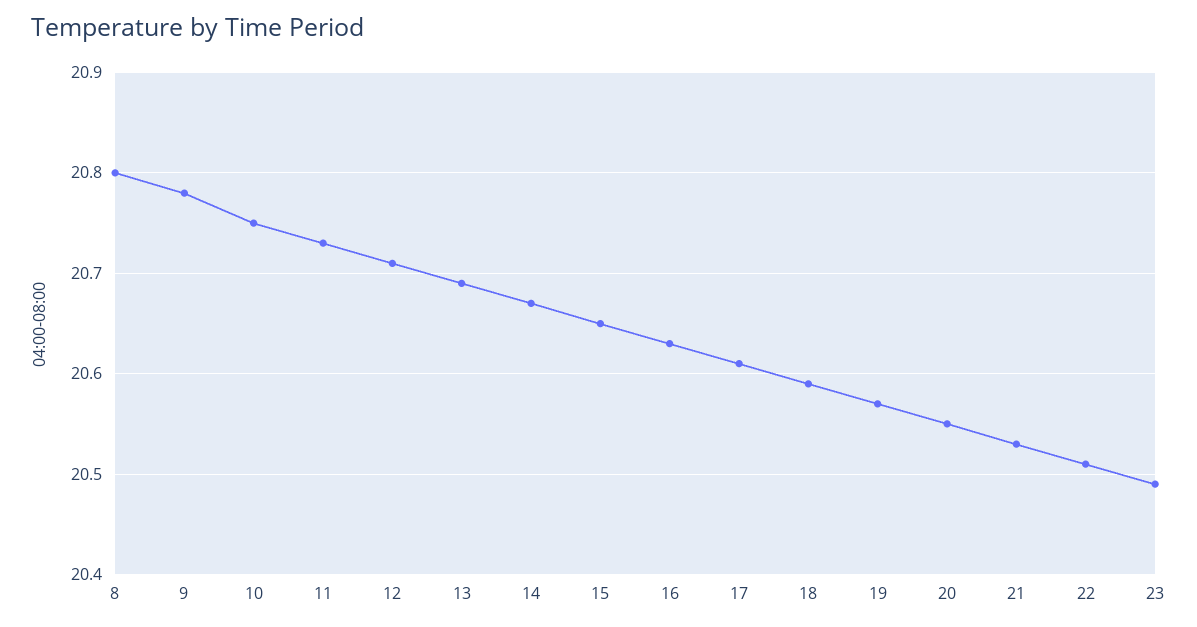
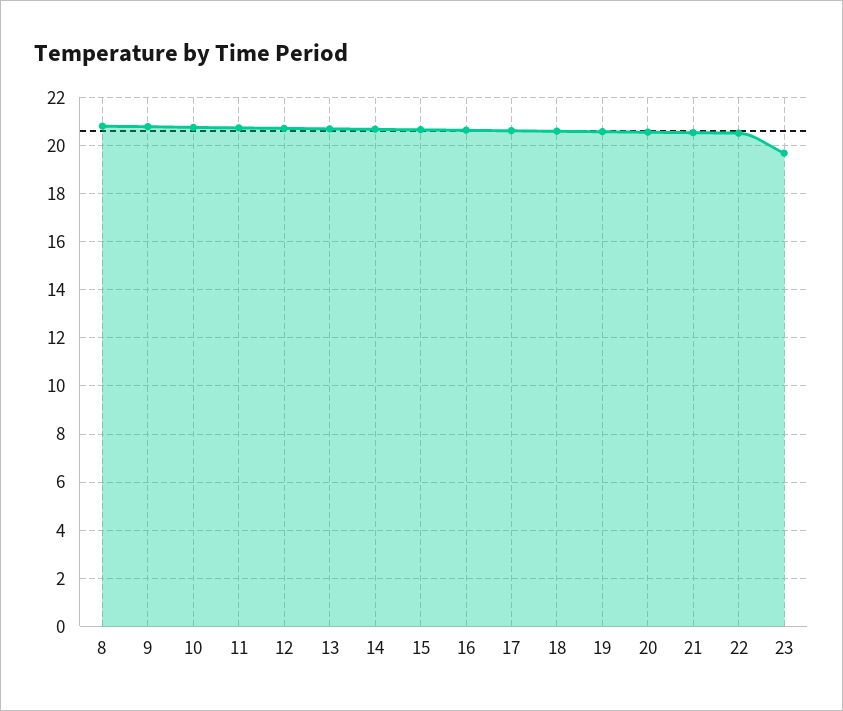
23: 20.49 -> 19.75

